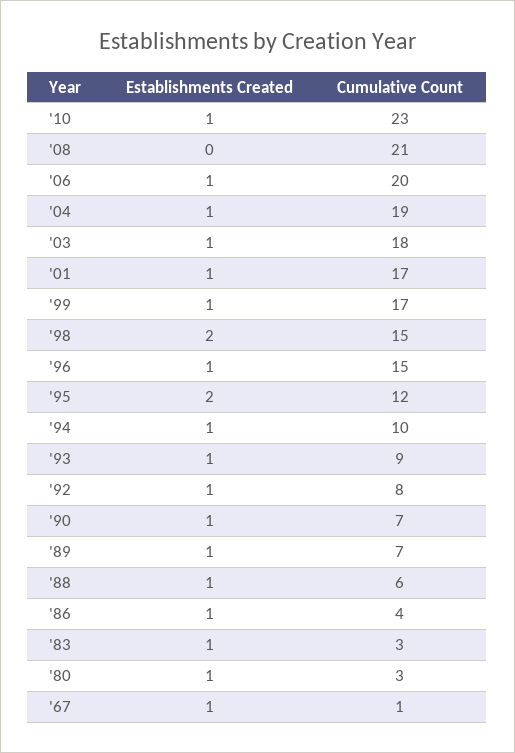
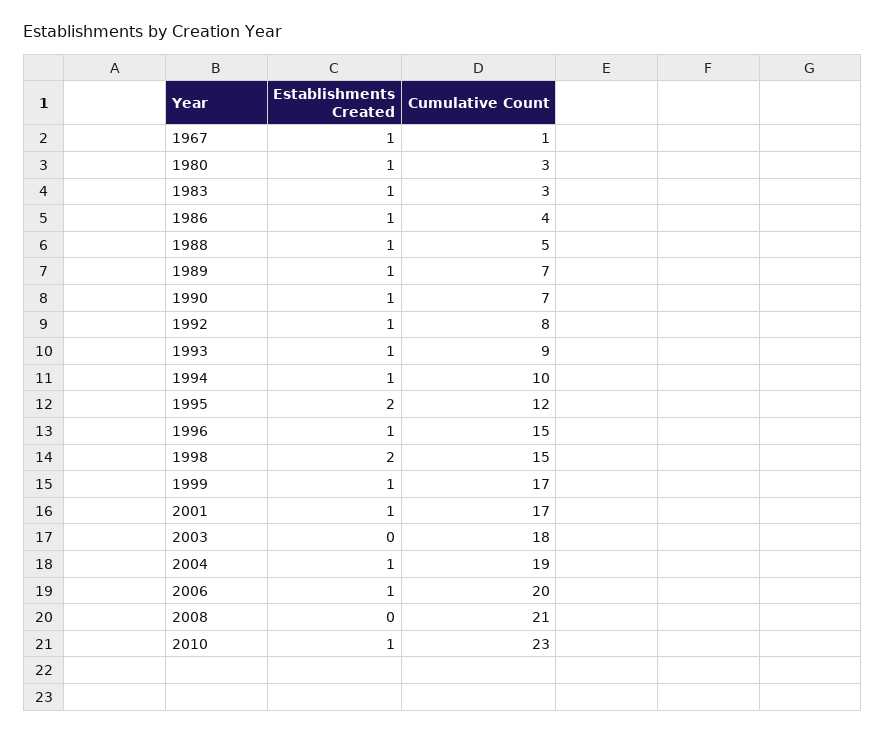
Establishments Created, '03: 1 -> 0
Cumulative Count, '88: 6 -> 5

